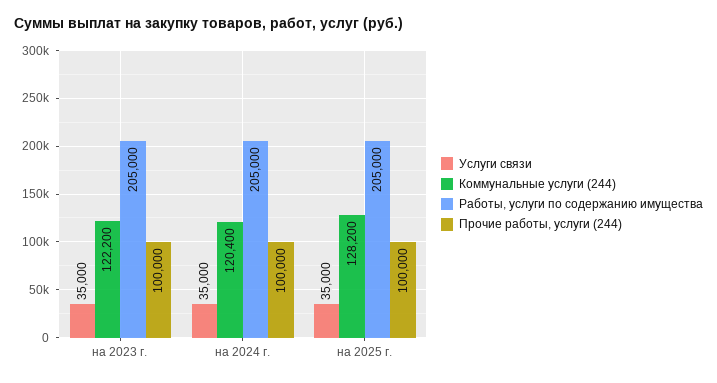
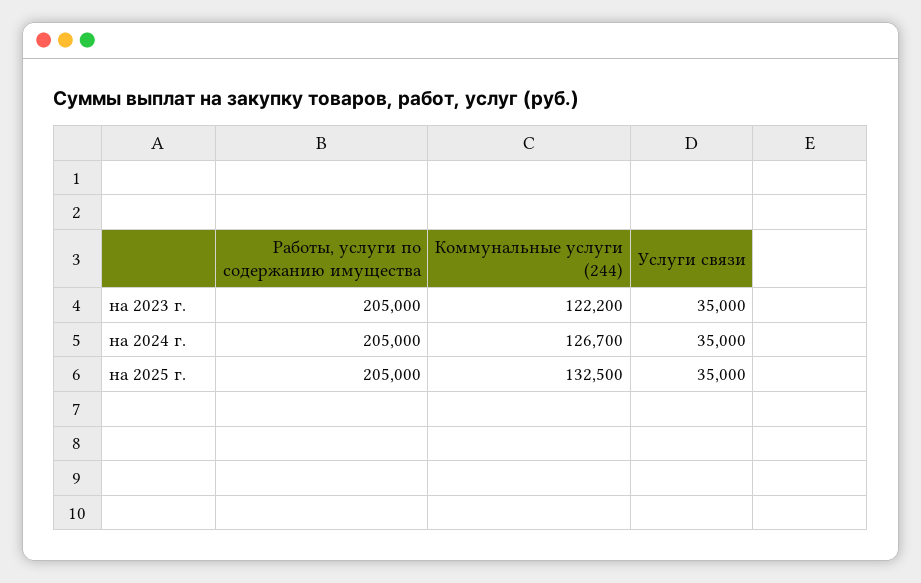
Прочие работы, услуги (244), на 2023 г.: 100000 -> none
Коммунальные услуги (244), на 2024 г.: 120400 -> 126700
Прочие работы, услуги (244), на 2024 г.: 100000 -> none
Коммунальные услуги (244), на 2025 г.: 128200 -> 132500
Прочие работы, услуги (244), на 2025 г.: 100000 -> none

